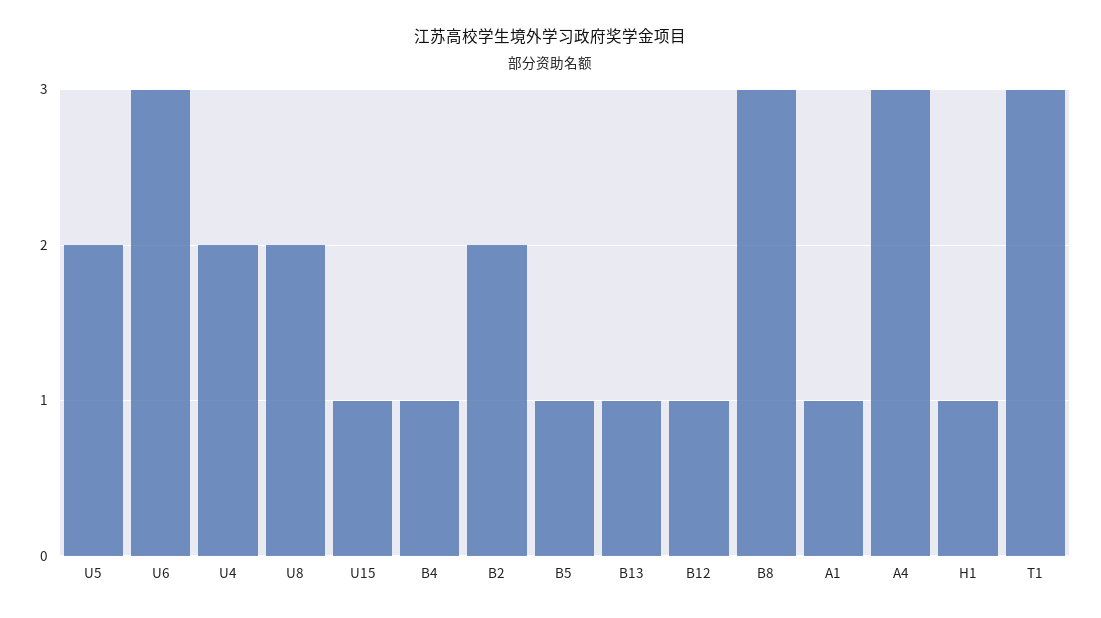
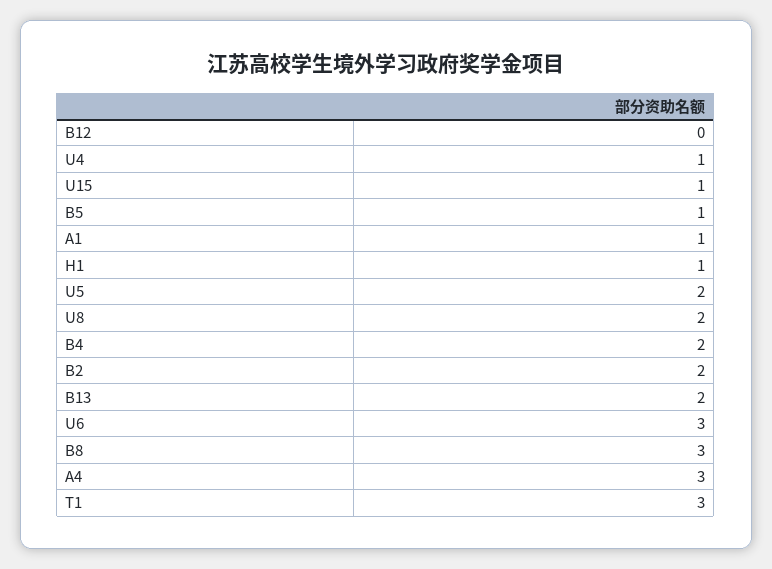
U4: 2 -> 1
B4: 1 -> 2
B13: 1 -> 2
B12: 1 -> 0

